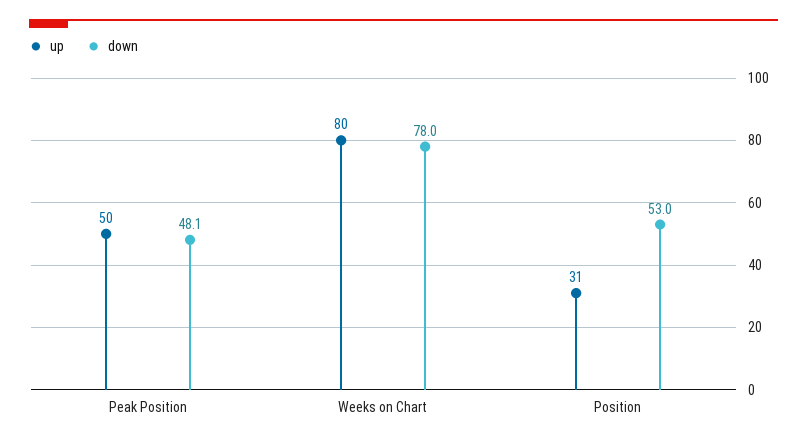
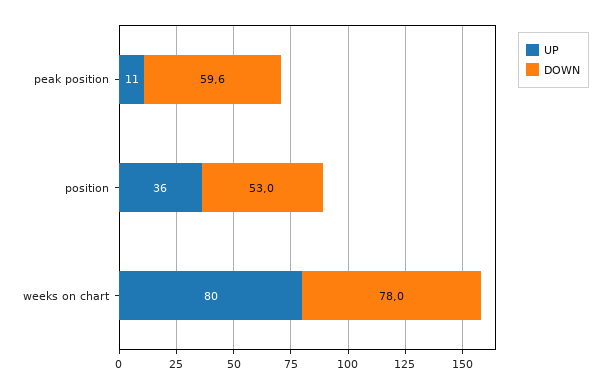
up, Peak Position: 50 -> 11
down, Peak Position: 48.1 -> 59.6
up, Position: 31 -> 36

